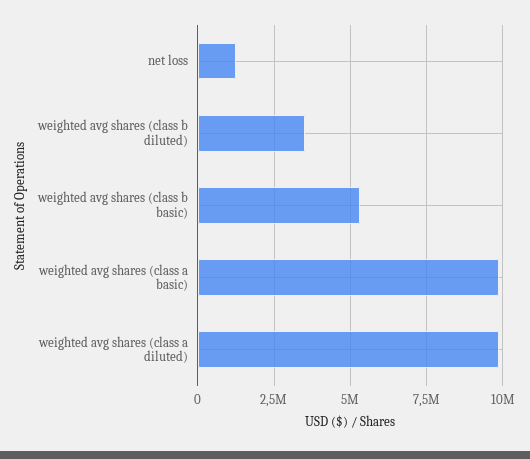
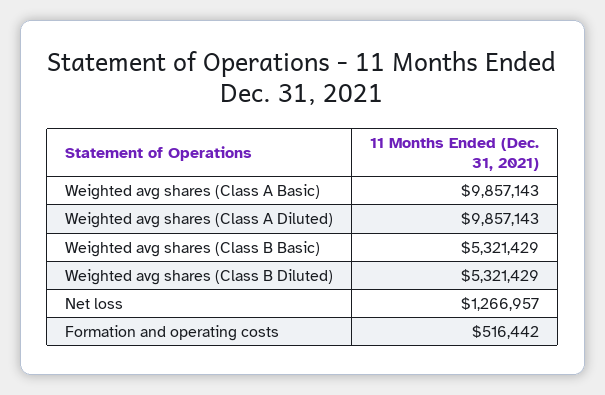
weighted avg shares (class b diluted): 3500000 -> 5321429
Formation and operating costs: none -> 516442

